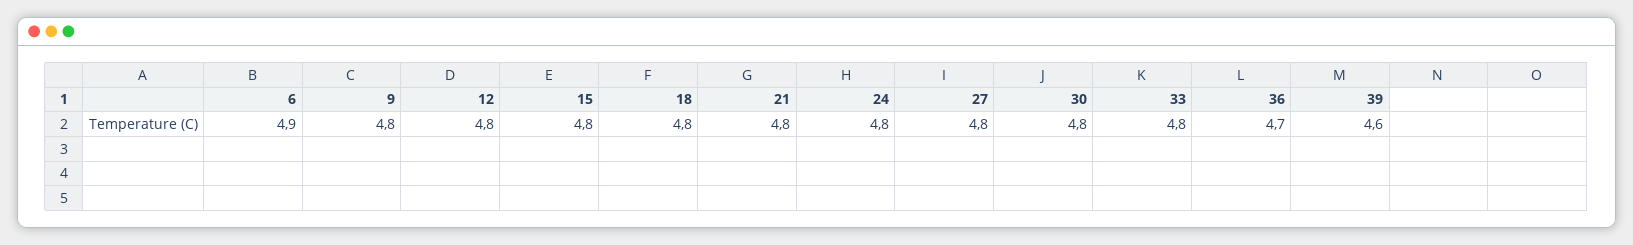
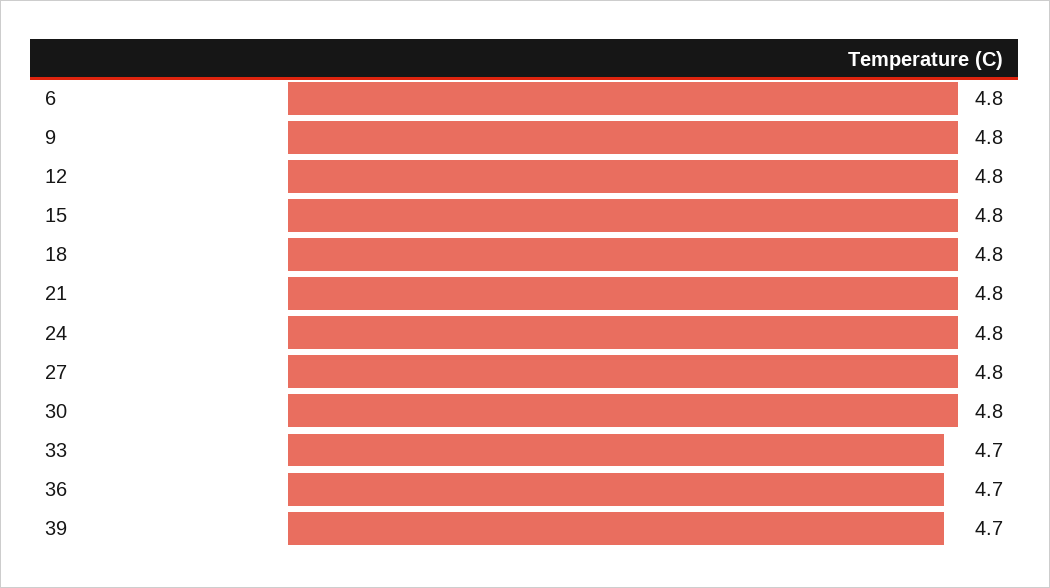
6: 4.9 -> 4.8
33: 4.8 -> 4.7
39: 4.6 -> 4.7

